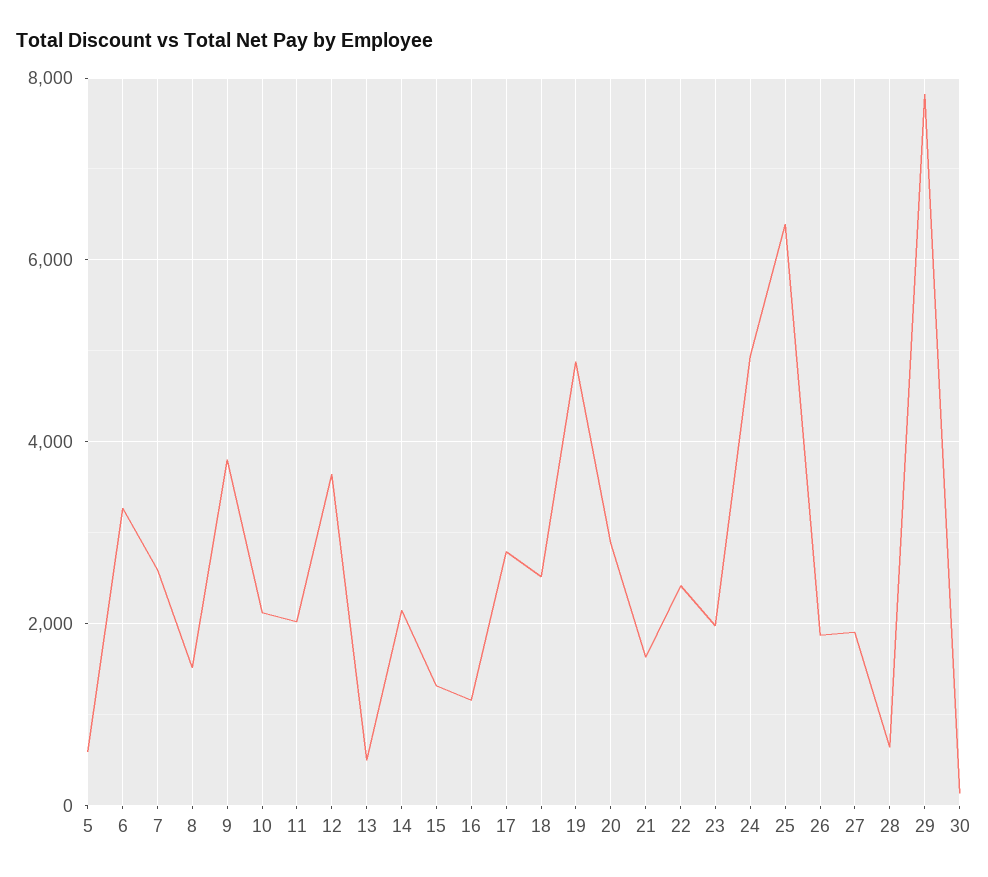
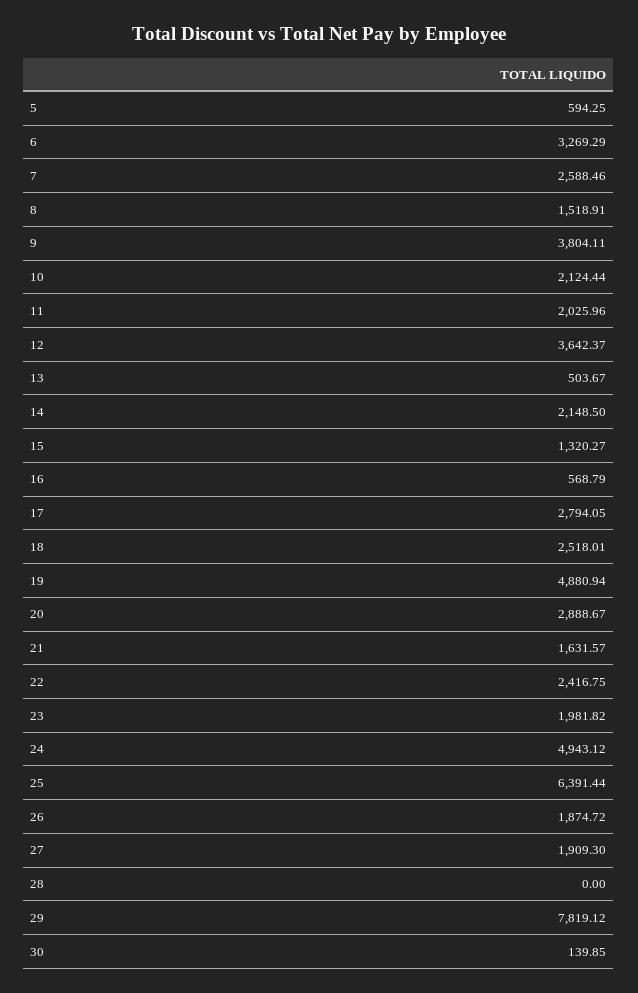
16: 1200 -> 568.79
28: 600 -> 0

